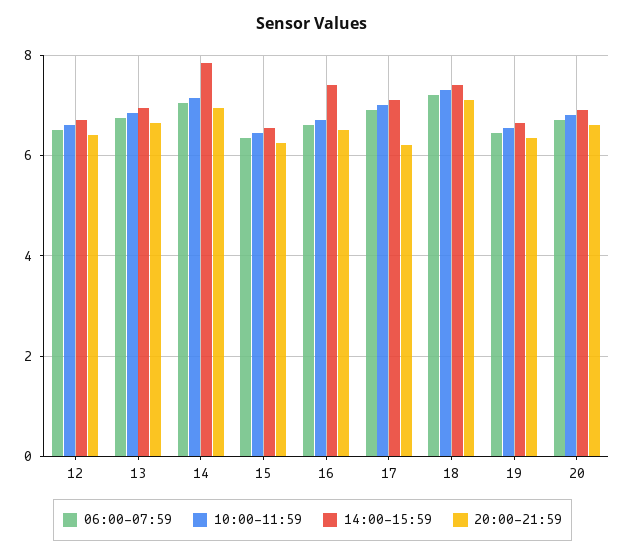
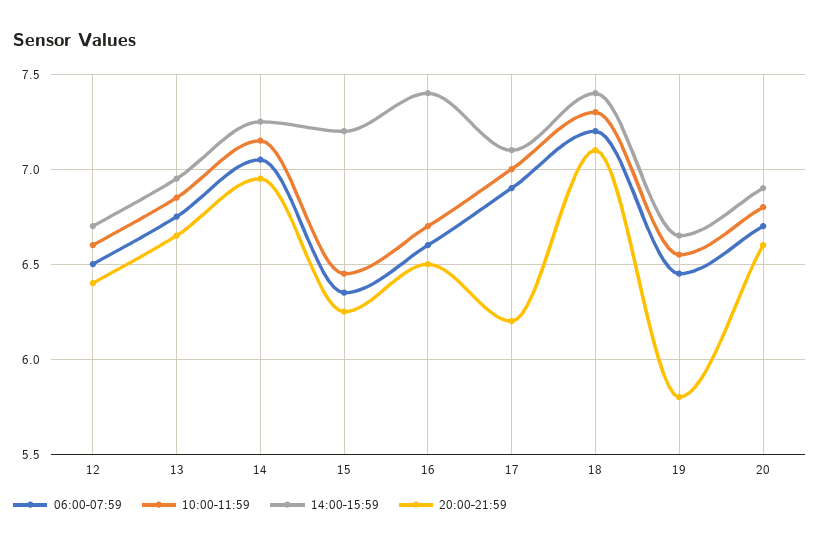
14:00-15:59, 14: 7.8 -> 7.25
14:00-15:59, 15: 6.6 -> 7.2
20:00-21:59, 19: 6.4 -> 5.8

